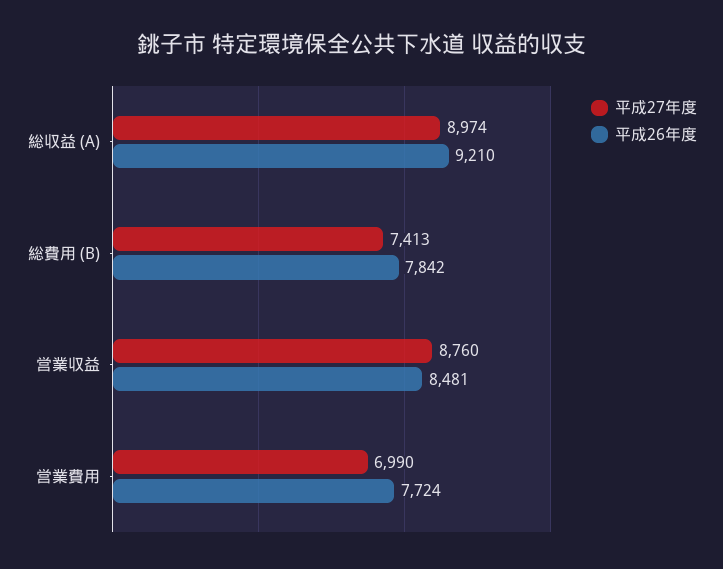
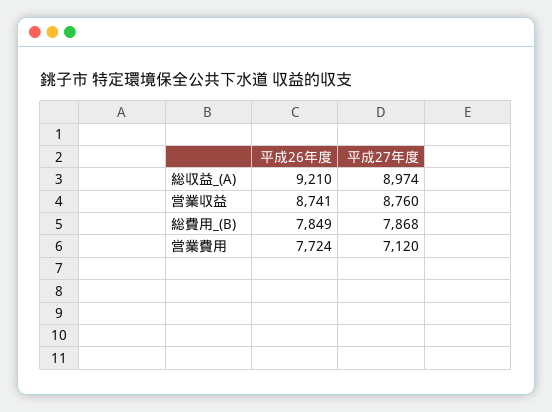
平成27年度, 総費用 (B): 7413 -> 7868
平成26年度, 総費用 (B): 7842 -> 7849
平成26年度, 営業収益: 8481 -> 8741
平成27年度, 営業費用: 6990 -> 7120

